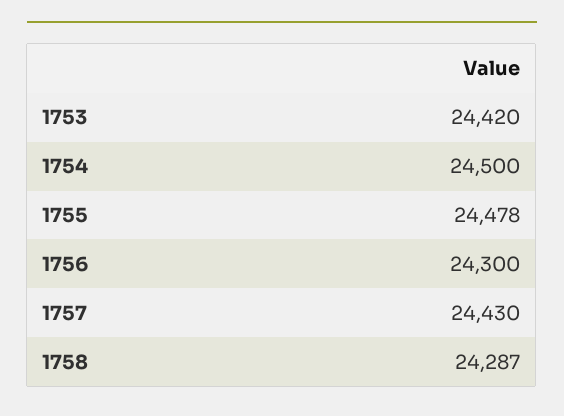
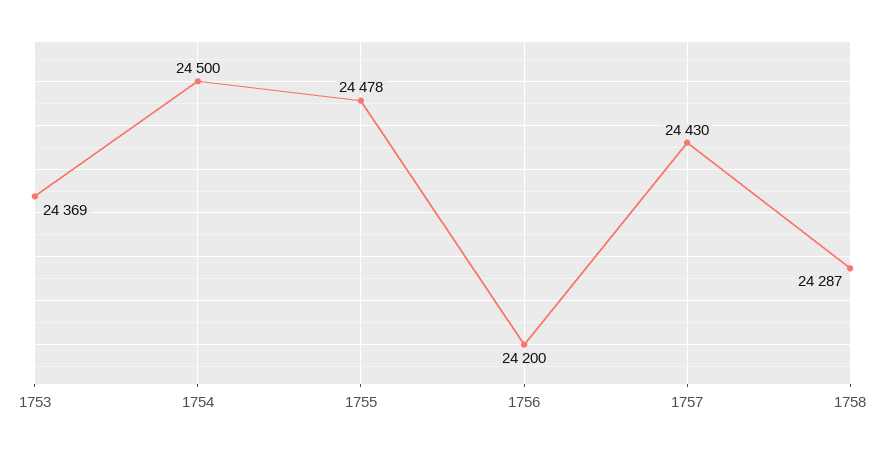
1753: 24420 -> 24369
1756: 24300 -> 24200

